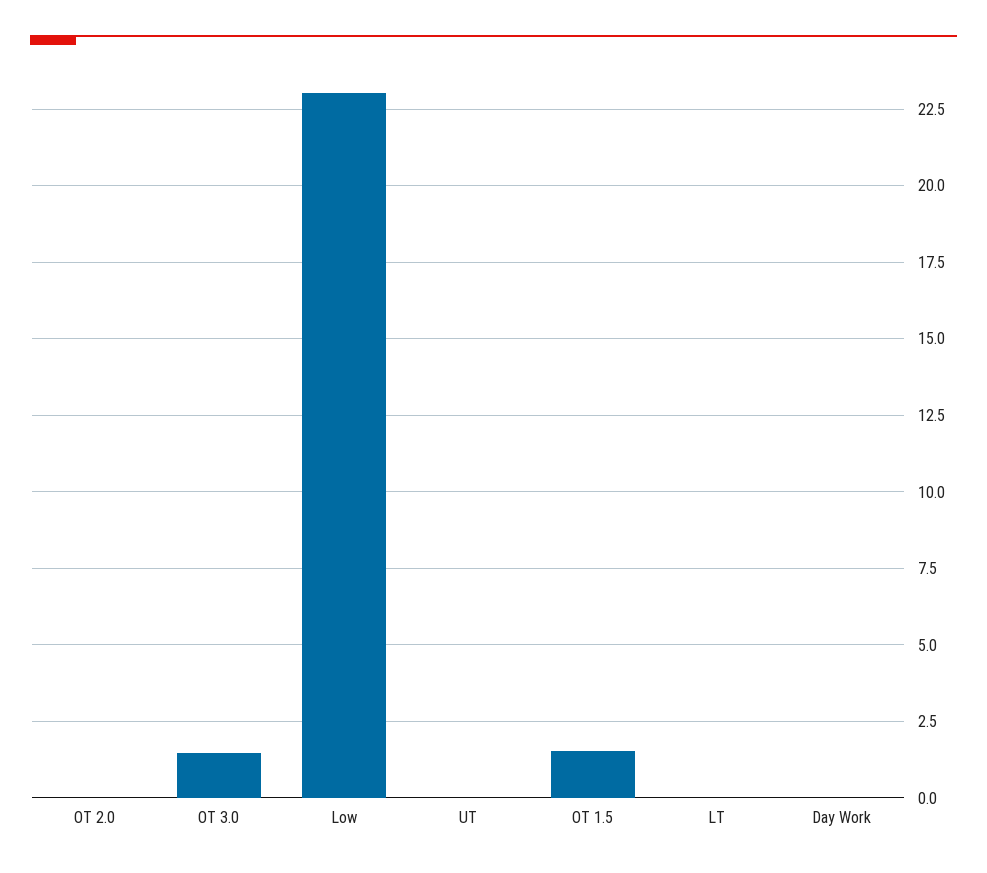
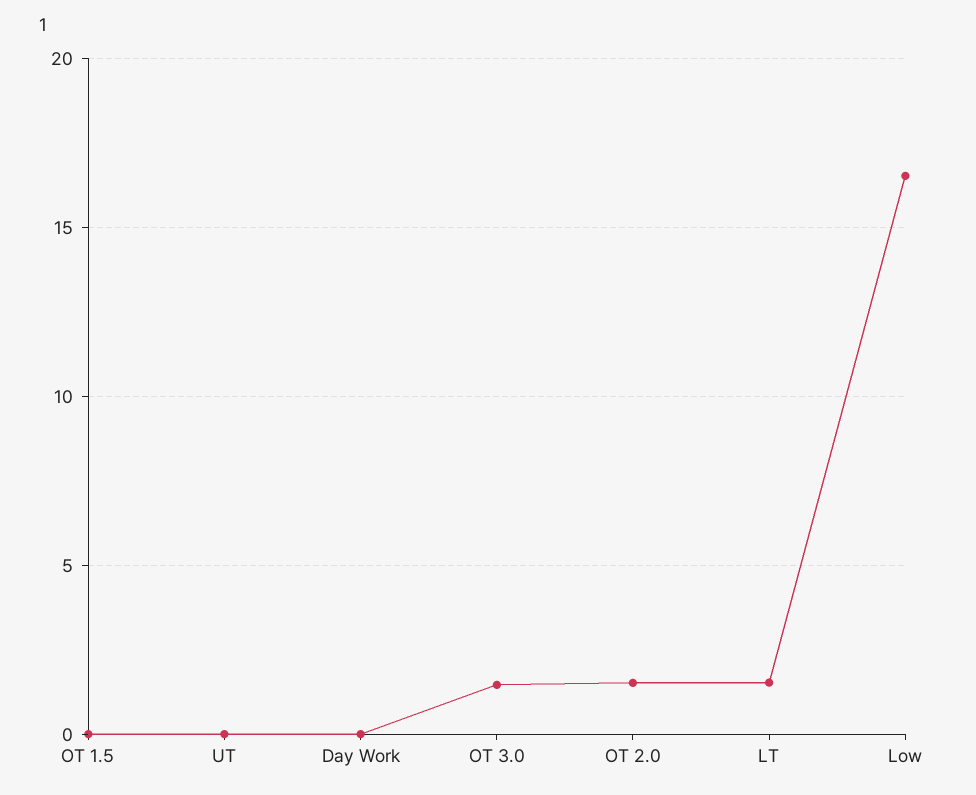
OT 2.0: 0 -> 1.5
Low: 23 -> 16.5
OT 1.5: 1.5 -> 0
LT: 0 -> 1.5

